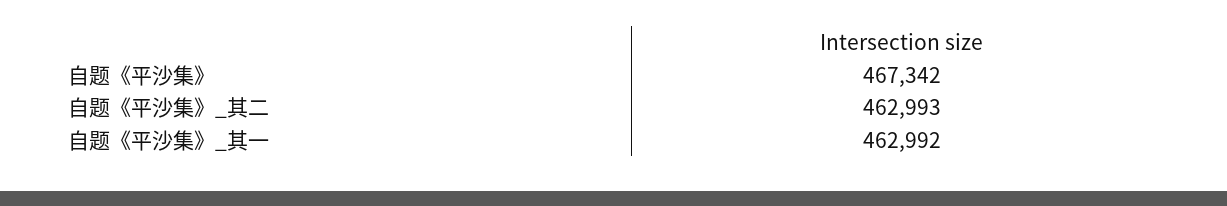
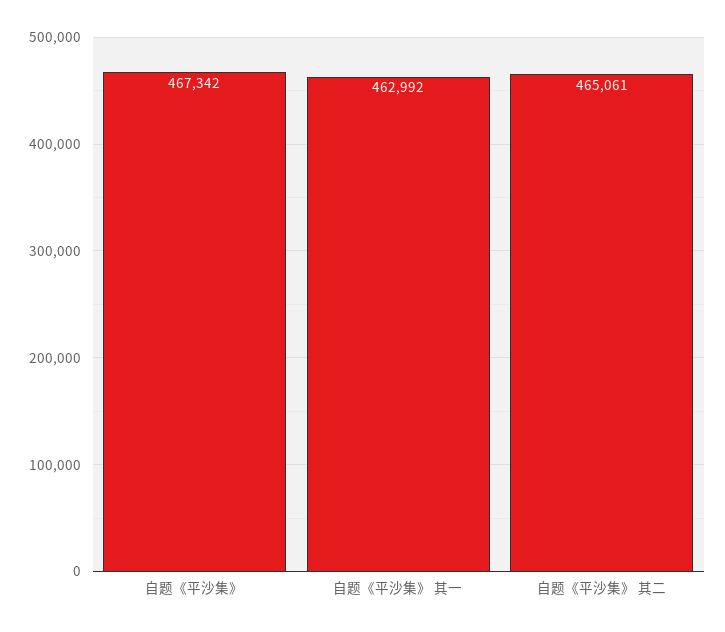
自题《平沙集》_其二: 462993 -> 465061

